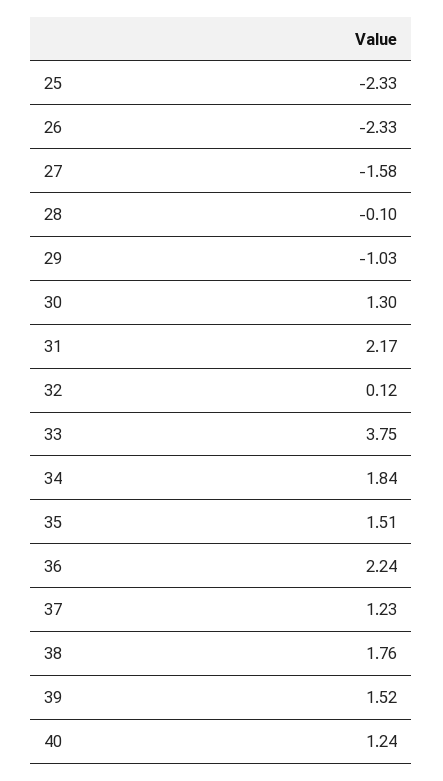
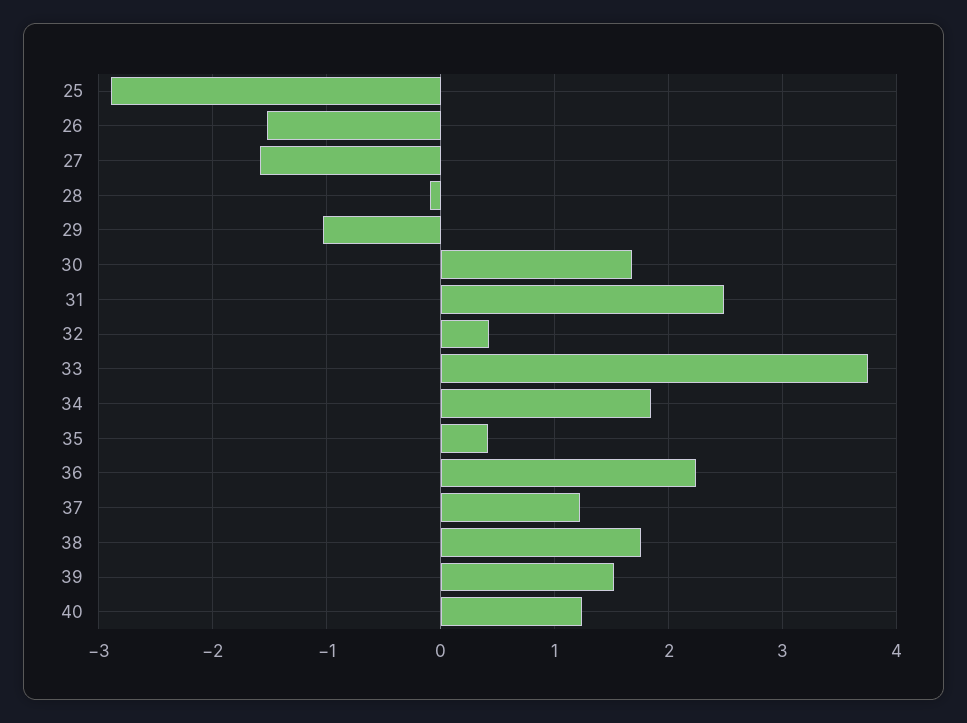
25: -2.33 -> -2.9
26: -2.33 -> -1.5
30: 1.3 -> 1.7
31: 2.17 -> 2.5
32: 0.12 -> 0.4
35: 1.51 -> 0.4

